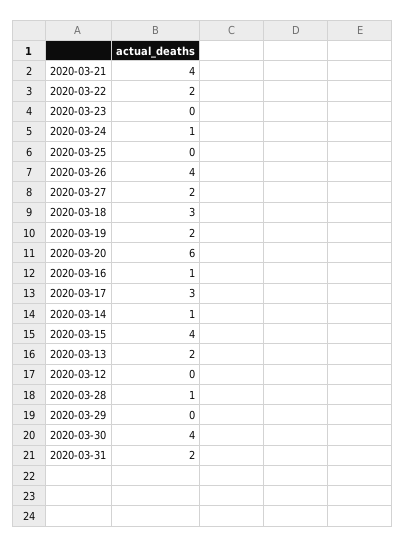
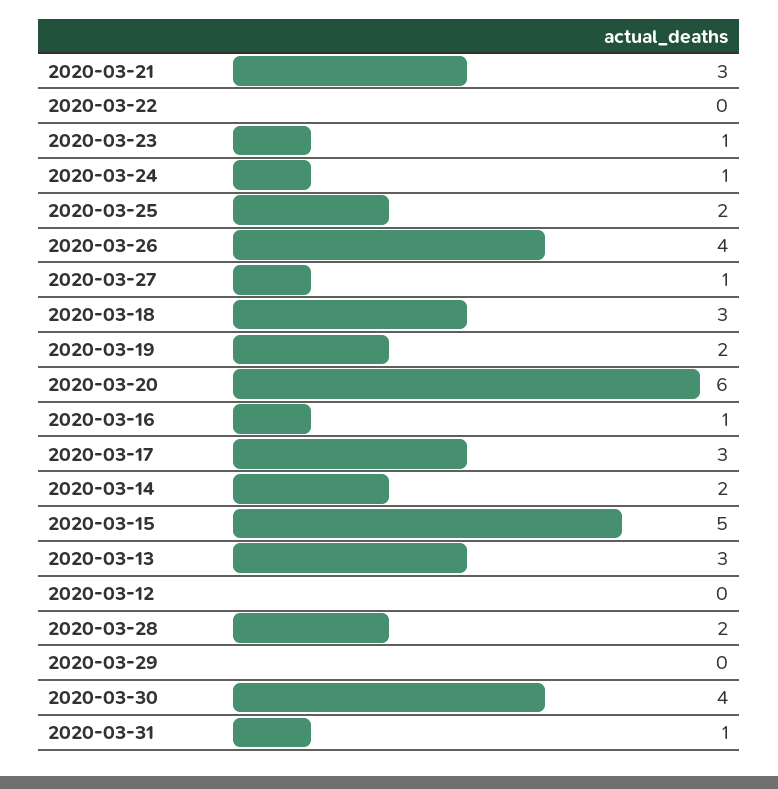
2020-03-21: 4 -> 3
2020-03-22: 2 -> 0
2020-03-23: 0 -> 1
2020-03-25: 0 -> 2
2020-03-27: 2 -> 1
2020-03-14: 1 -> 2
2020-03-15: 4 -> 5
2020-03-13: 2 -> 3
2020-03-28: 1 -> 2
2020-03-31: 2 -> 1

